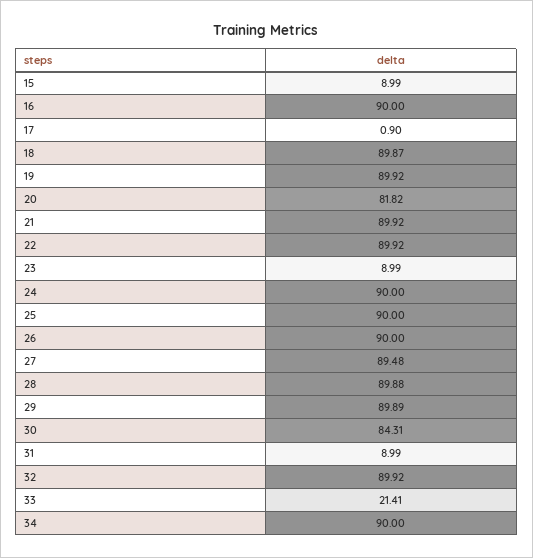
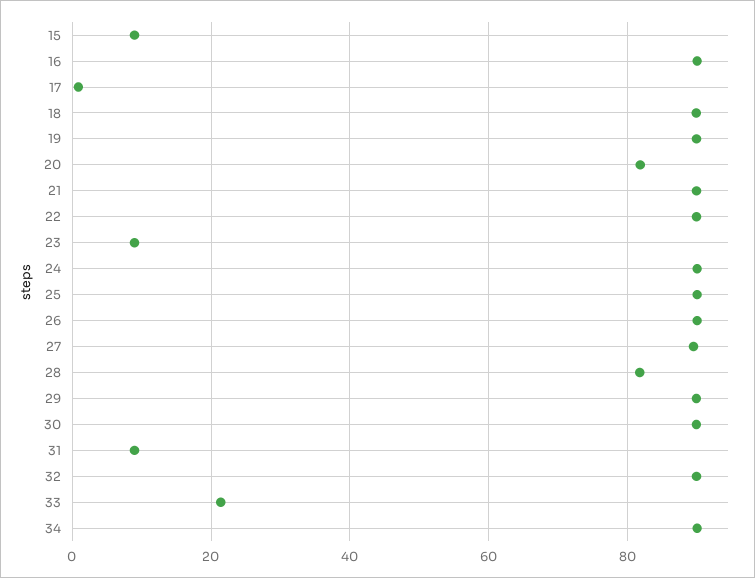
28: 89.88 -> 82
30: 84.31 -> 90

